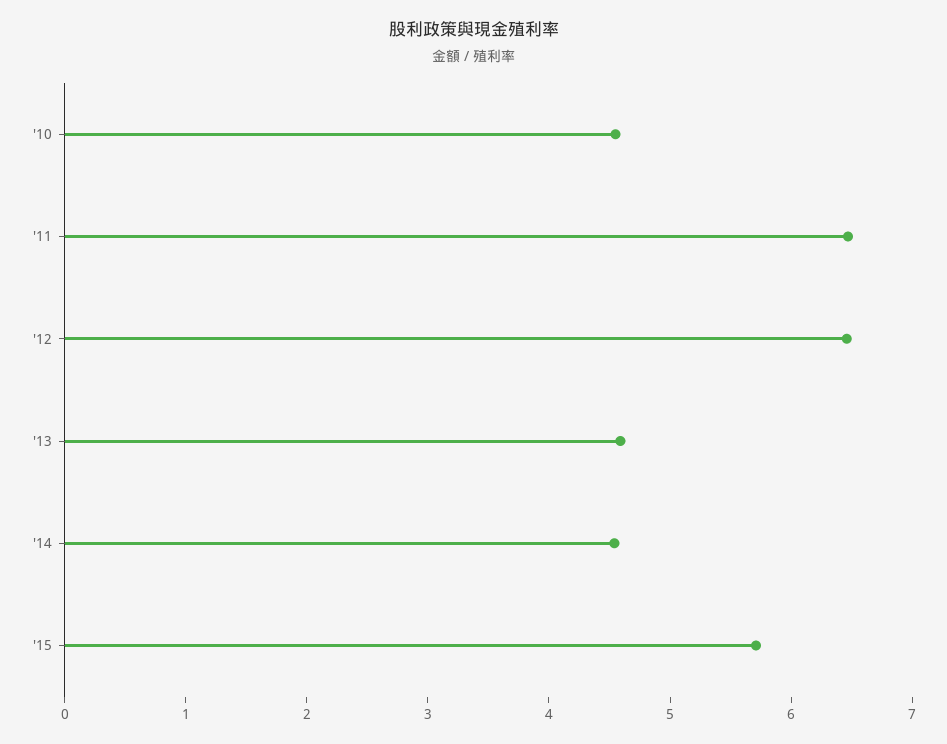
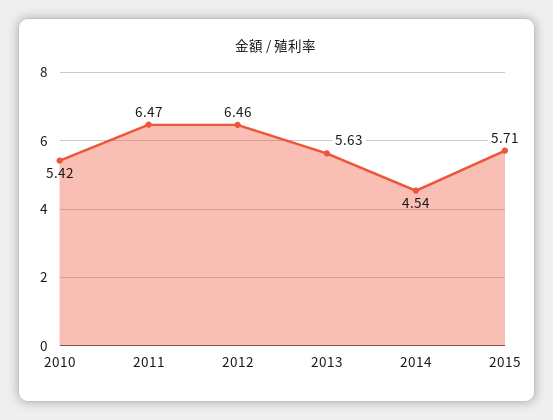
'10: 4.6 -> 5.42
'13: 4.6 -> 5.63

